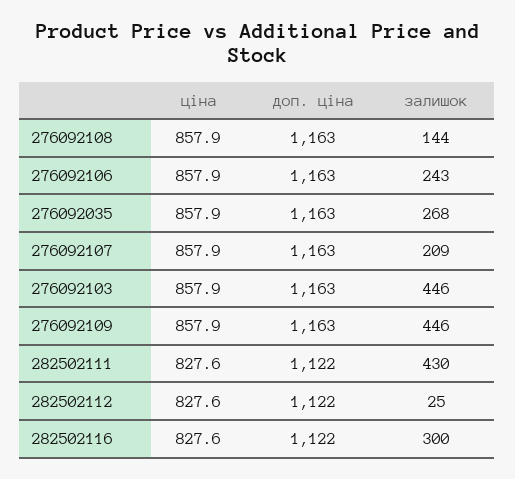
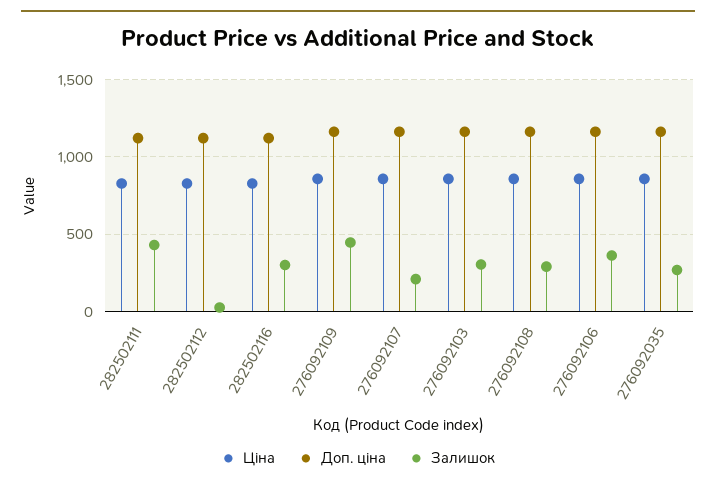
залишок, 276092108: 144 -> 300
залишок, 276092106: 243 -> 350
залишок, 276092103: 446 -> 300

